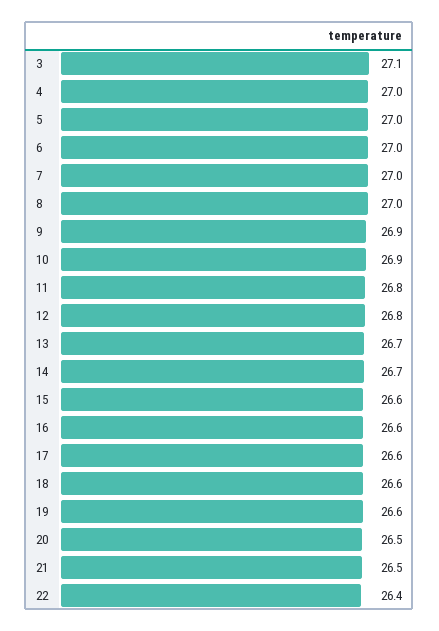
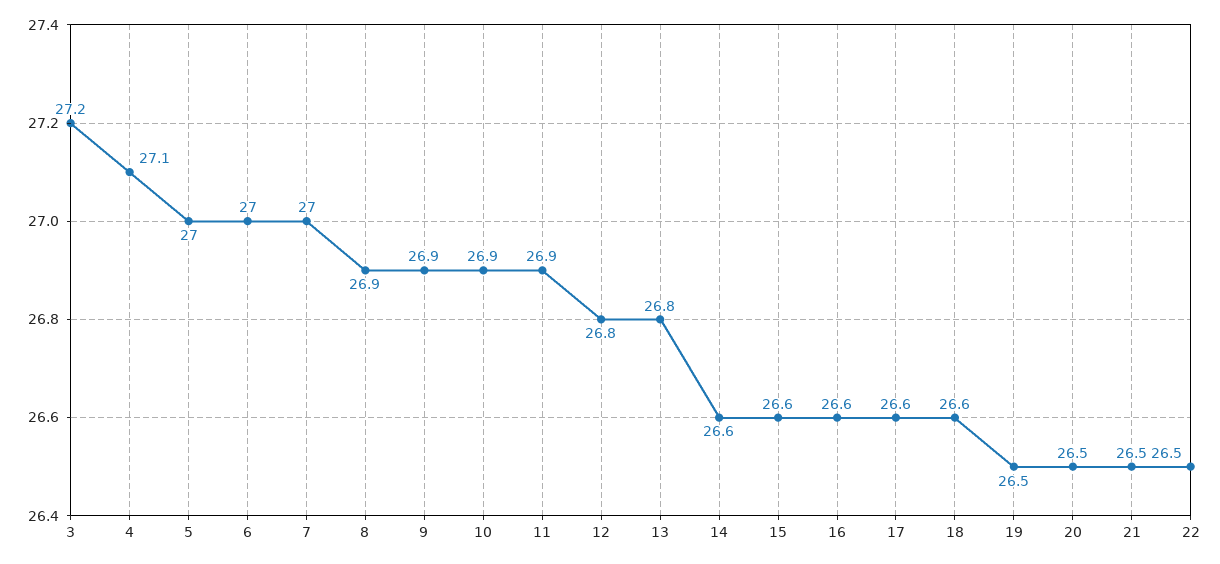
3: 27.1 -> 27.2
4: 27 -> 27.1
8: 27 -> 26.9
11: 26.8 -> 26.9
13: 26.7 -> 26.8
14: 26.7 -> 26.6
19: 26.6 -> 26.5
22: 26.4 -> 26.5

